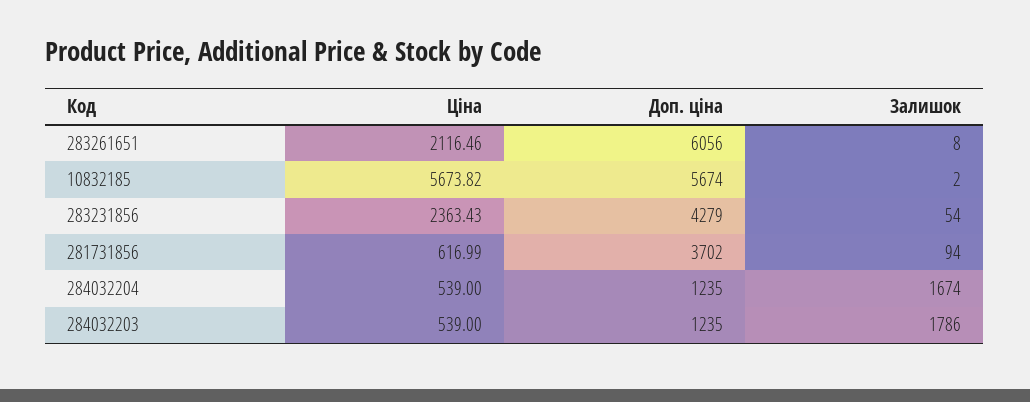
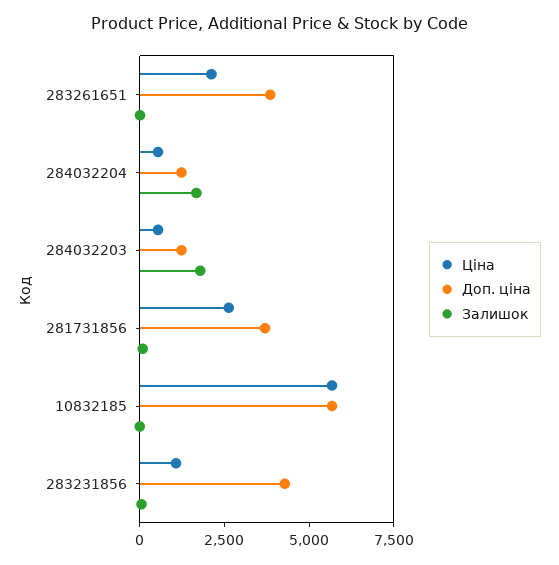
Доп. ціна, 283261651: 6056 -> 4000
Ціна, 283231856: 2363.43 -> 1000
Ціна, 281731856: 616.99 -> 2500

